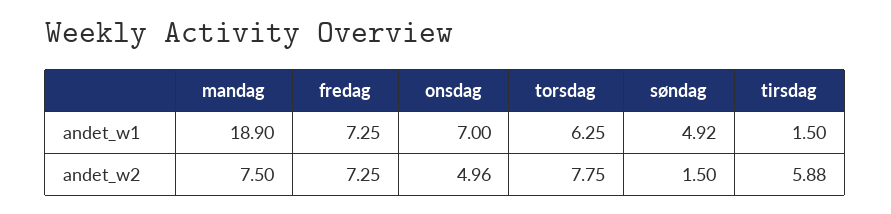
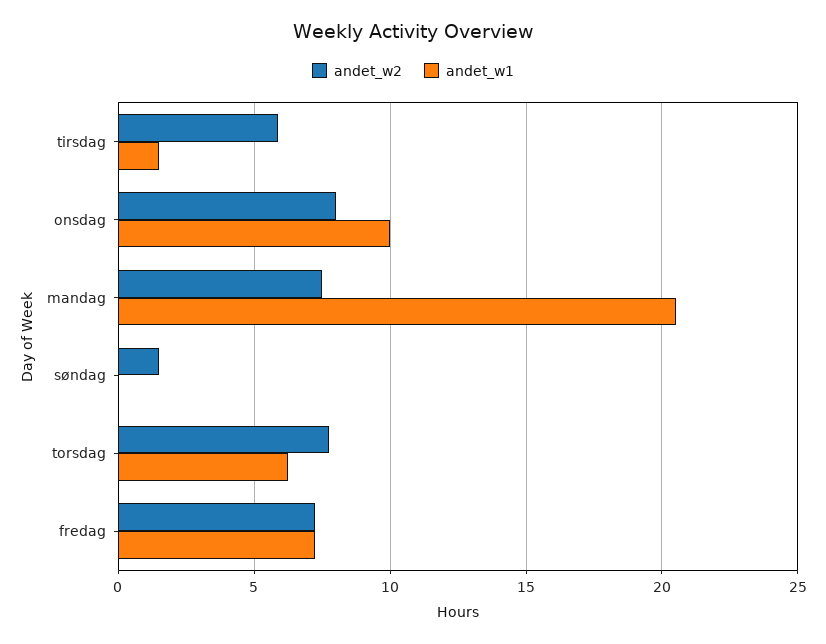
andet_w1, mandag: 18.9 -> 20.5
andet_w1, onsdag: 7 -> 10
andet_w1, søndag: 4.92 -> 0
andet_w2, onsdag: 4.96 -> 8

